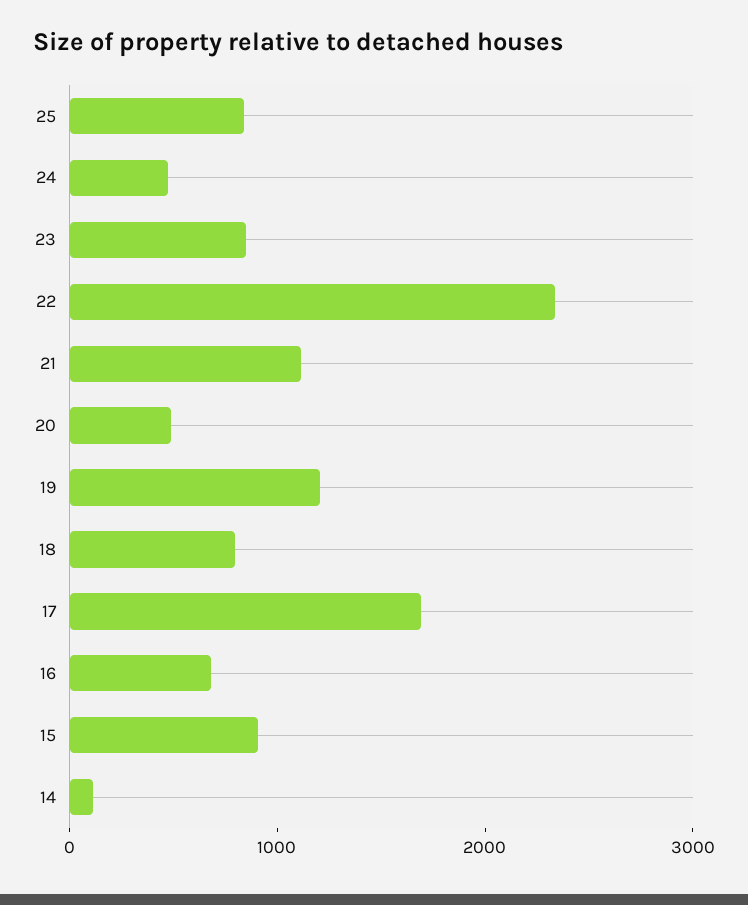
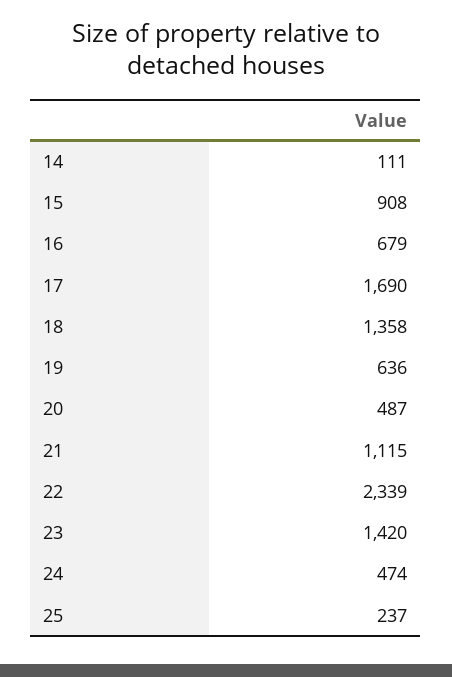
25: 800 -> 237
23: 800 -> 1420
19: 1200 -> 636
18: 800 -> 1358

